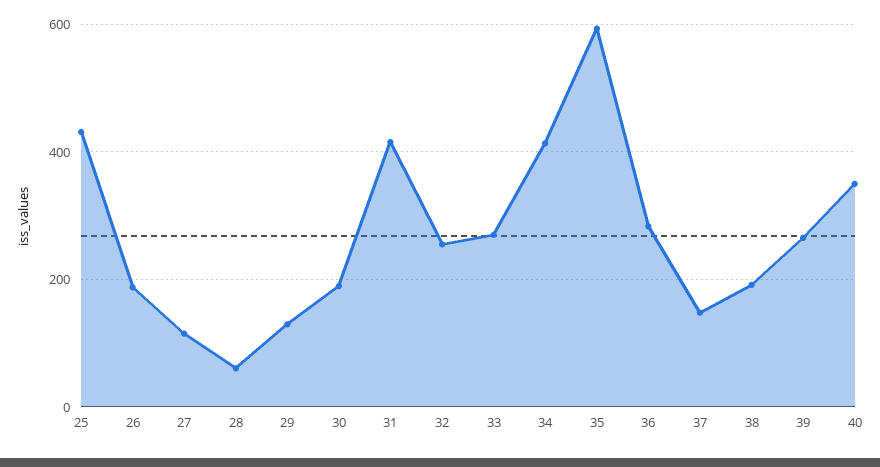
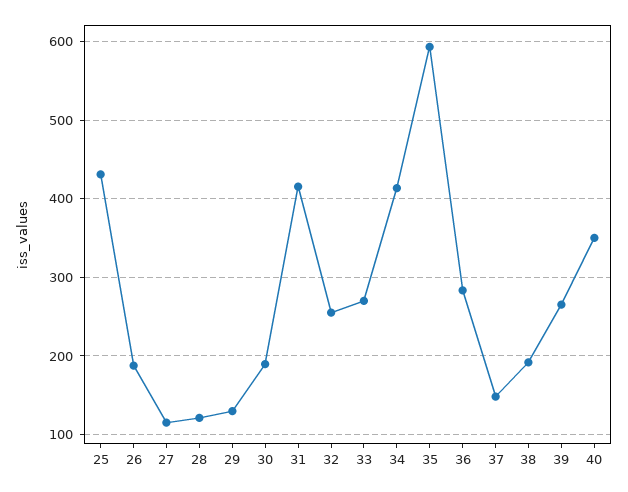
28: 60 -> 120

